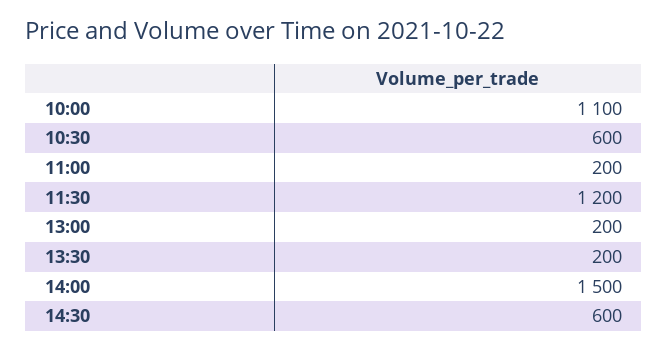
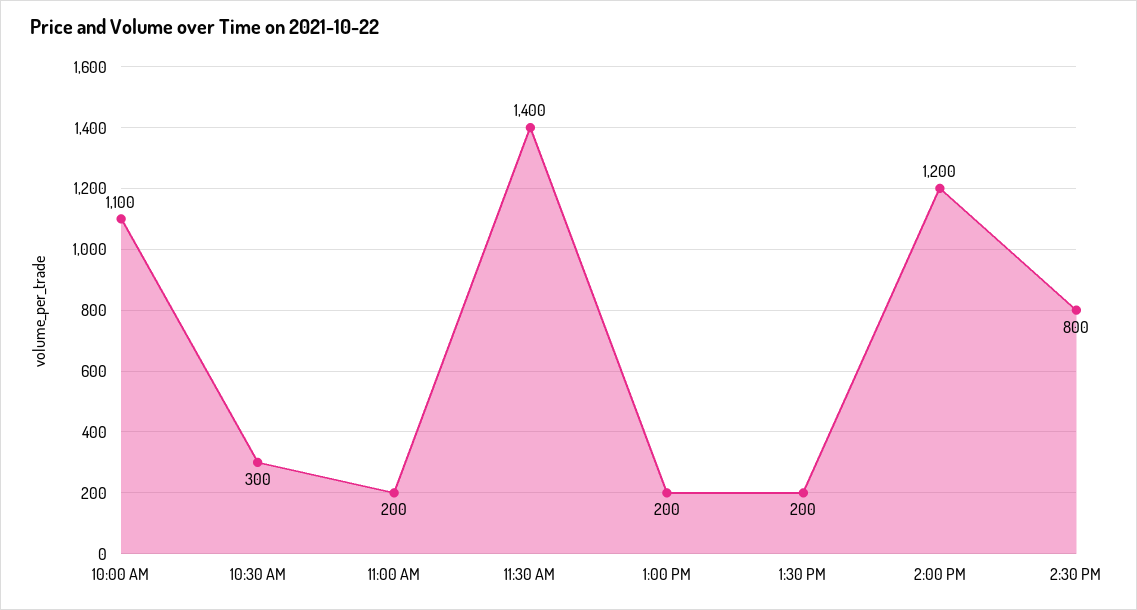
10:30: 600 -> 300
11:30: 1200 -> 1400
14:00: 1500 -> 1200
14:30: 600 -> 800

